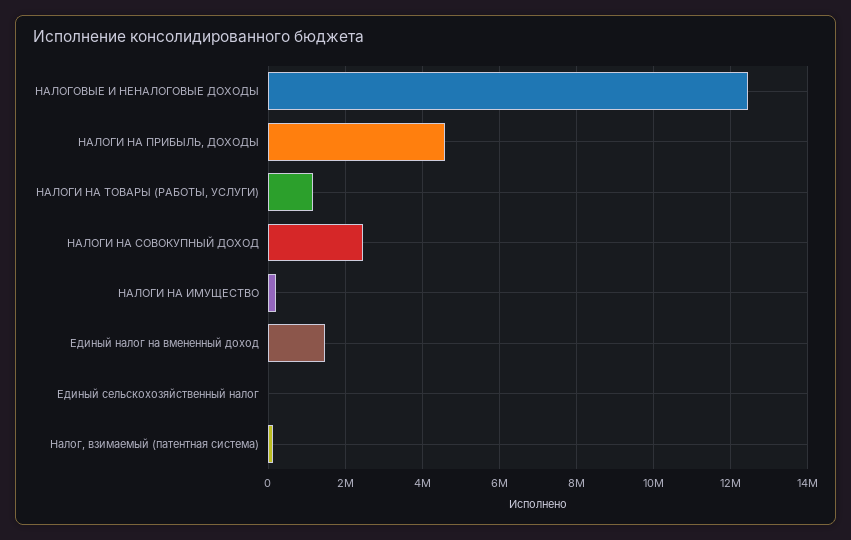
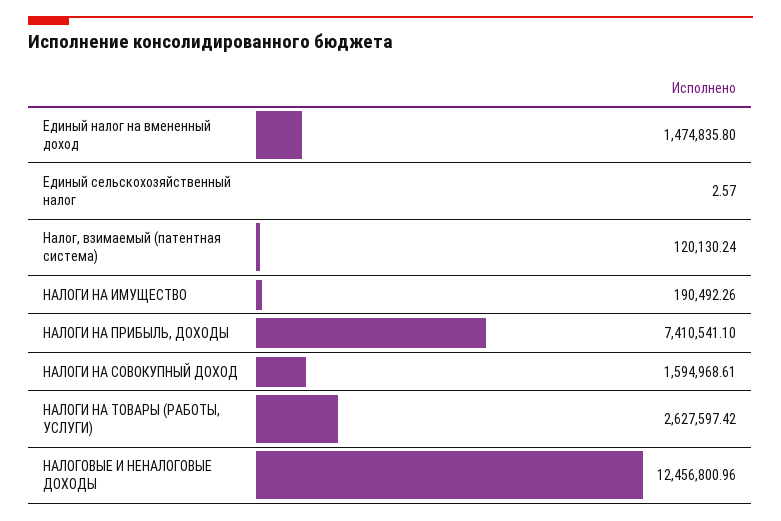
НАЛОГИ НА ПРИБЫЛЬ, ДОХОДЫ: 4600000 -> 7410541.1
НАЛОГИ НА ТОВАРЫ (РАБОТЫ, УСЛУГИ): 1200000 -> 2627597.42
НАЛОГИ НА СОВОКУПНЫЙ ДОХОД: 2400000 -> 1594968.61

